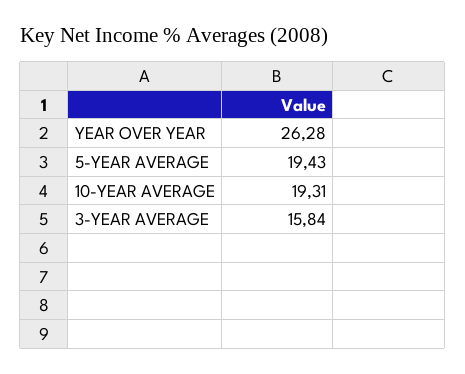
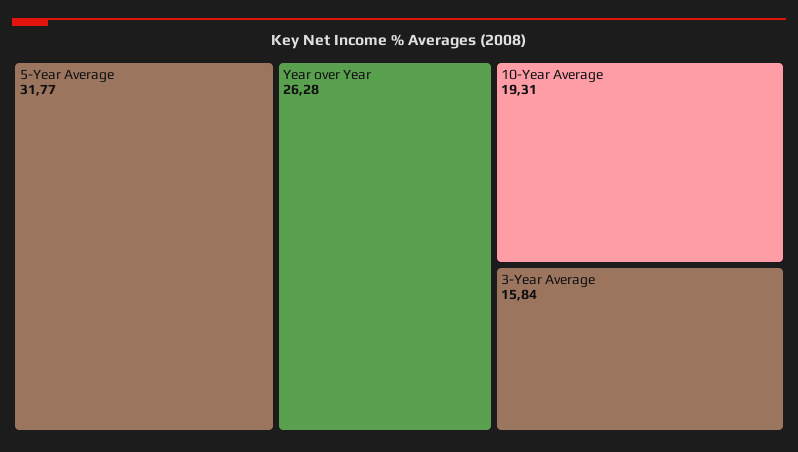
5-YEAR AVERAGE: 19.43 -> 31.77

